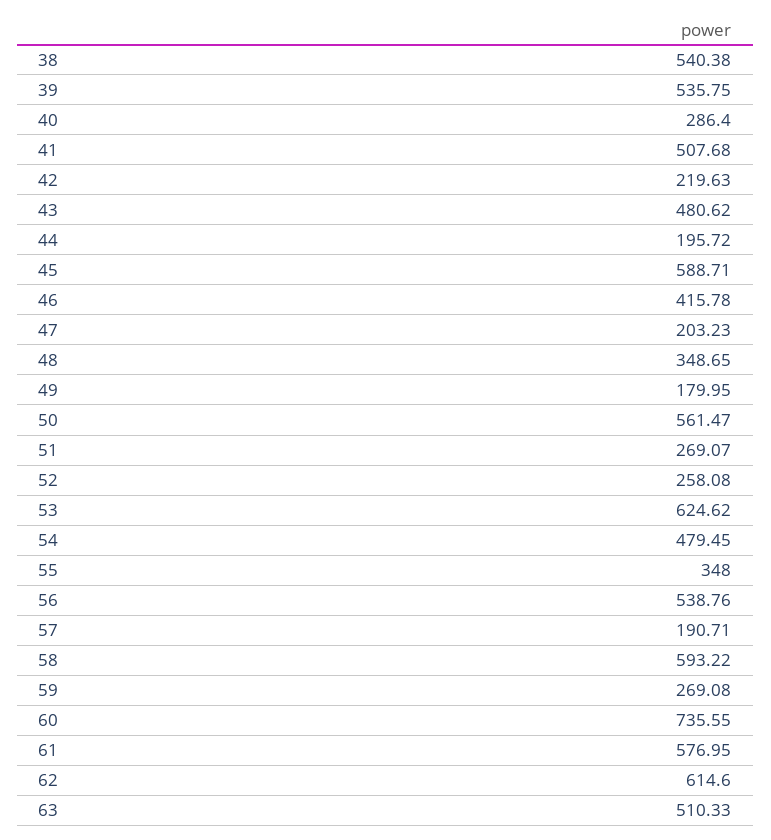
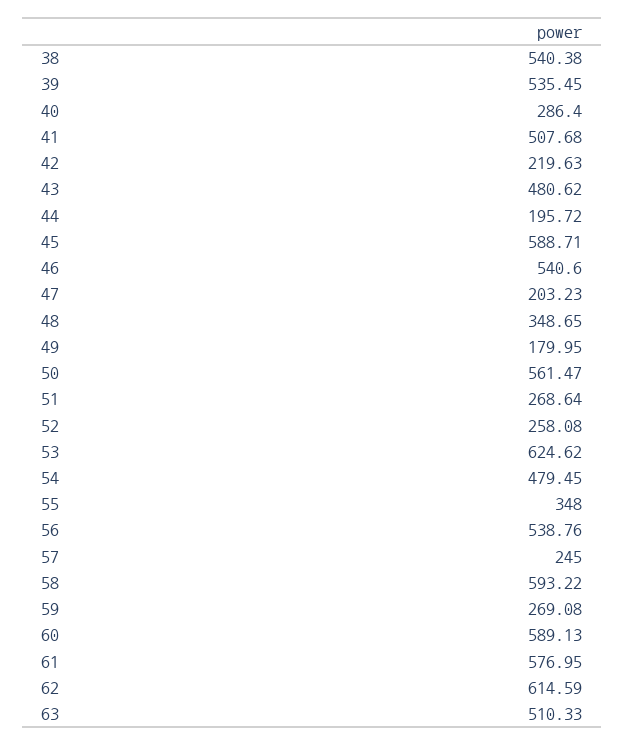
39: 535.75 -> 535.45
46: 415.78 -> 540.6
51: 269.07 -> 268.64
57: 190.71 -> 245
60: 735.55 -> 589.13
62: 614.6 -> 614.59

